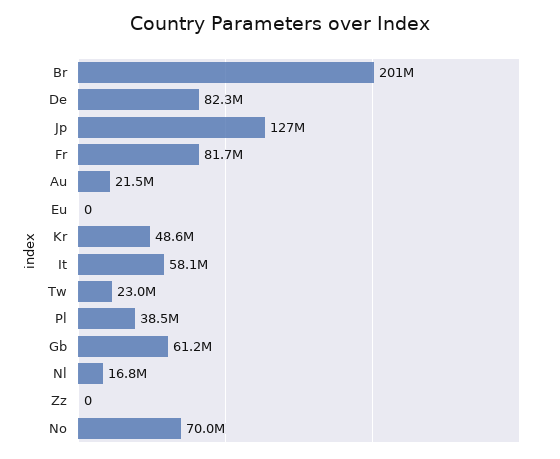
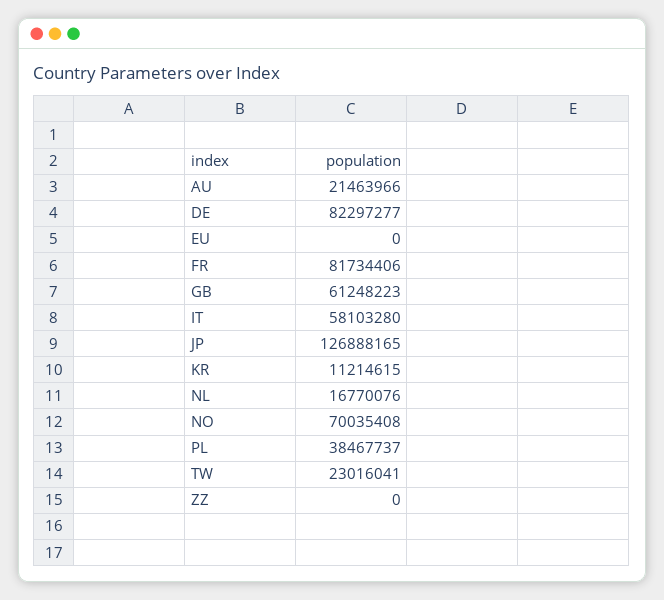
Br: 201000000 -> none
Kr: 48600000 -> 11214615

